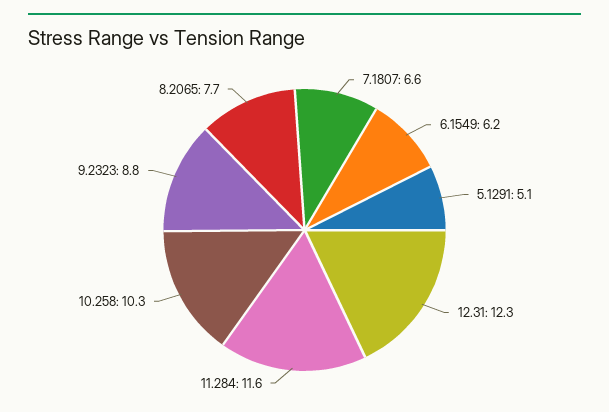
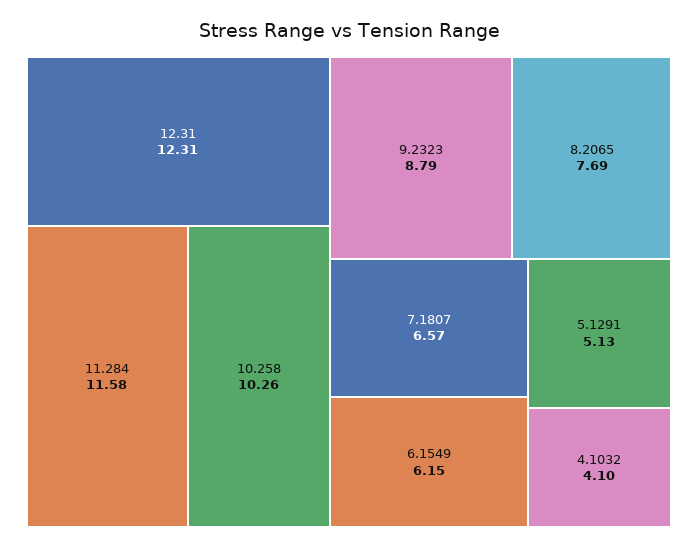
4.1032: none -> 4.1

